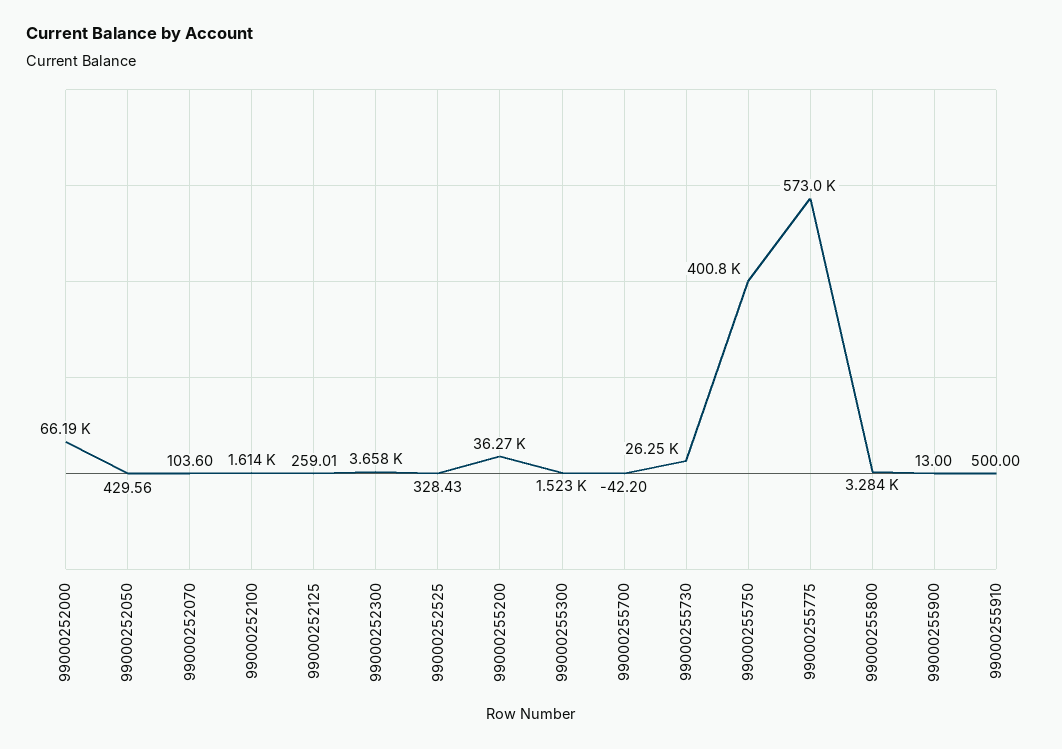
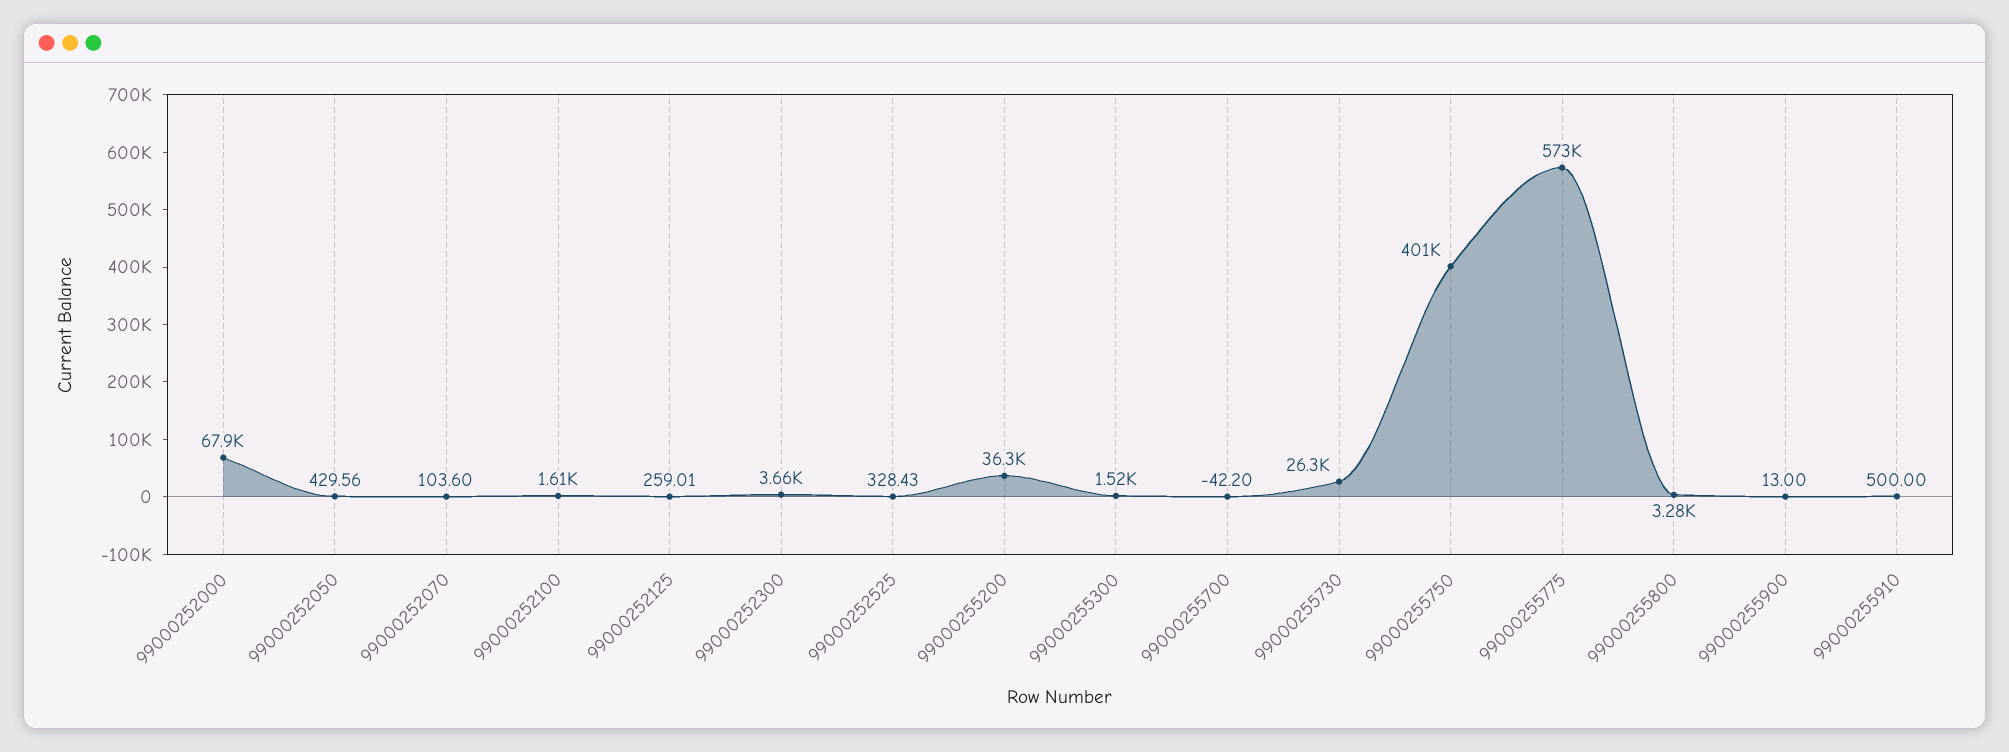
99000252000: 66190 -> 67900

